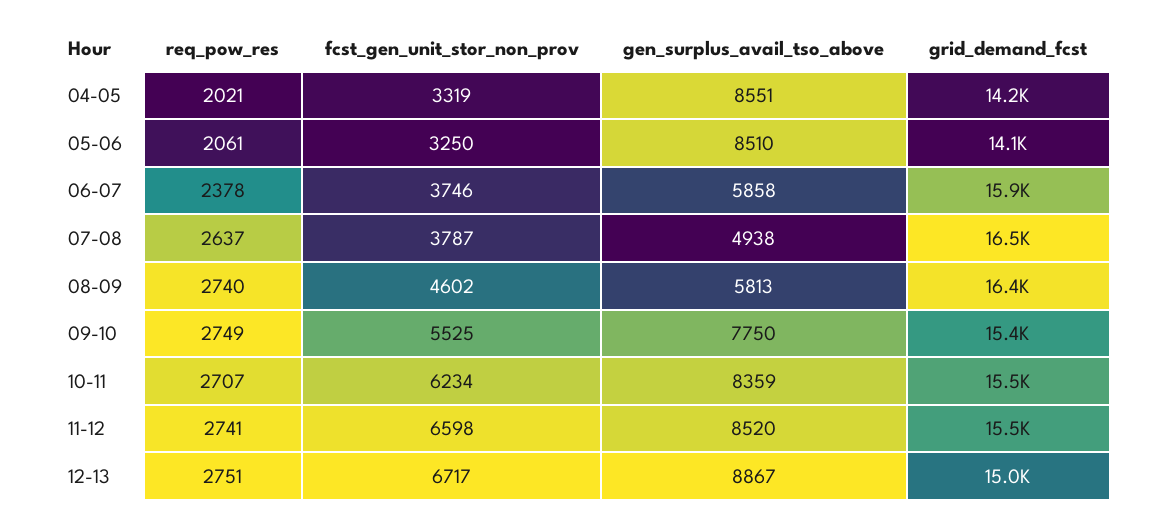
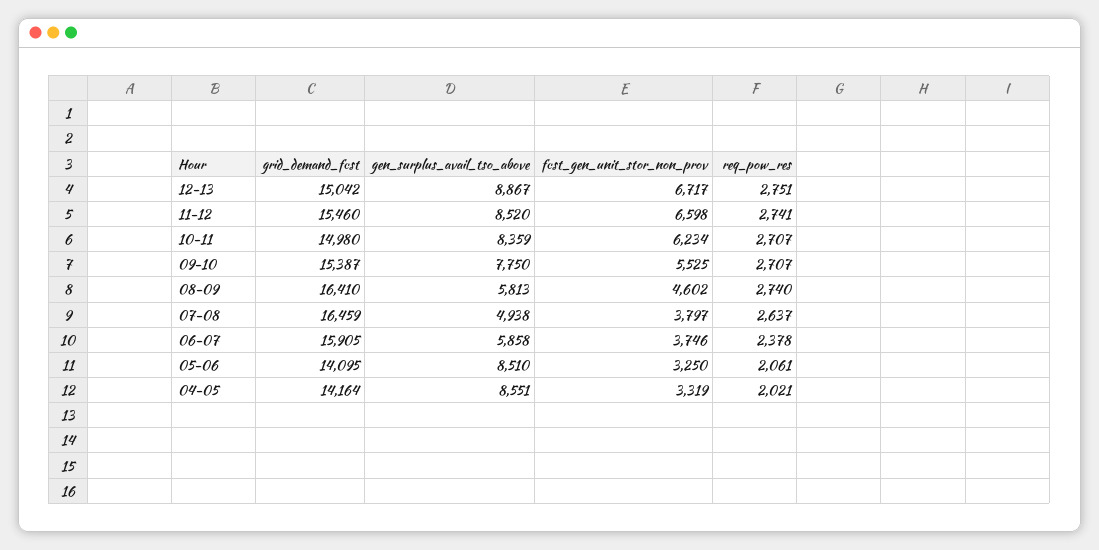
fcst_gen_unit_stor_non_prov, 07-08: 3787 -> 3797
req_pow_res, 09-10: 2749 -> 2707
grid_demand_fcst, 10-11: 15500 -> 14980

